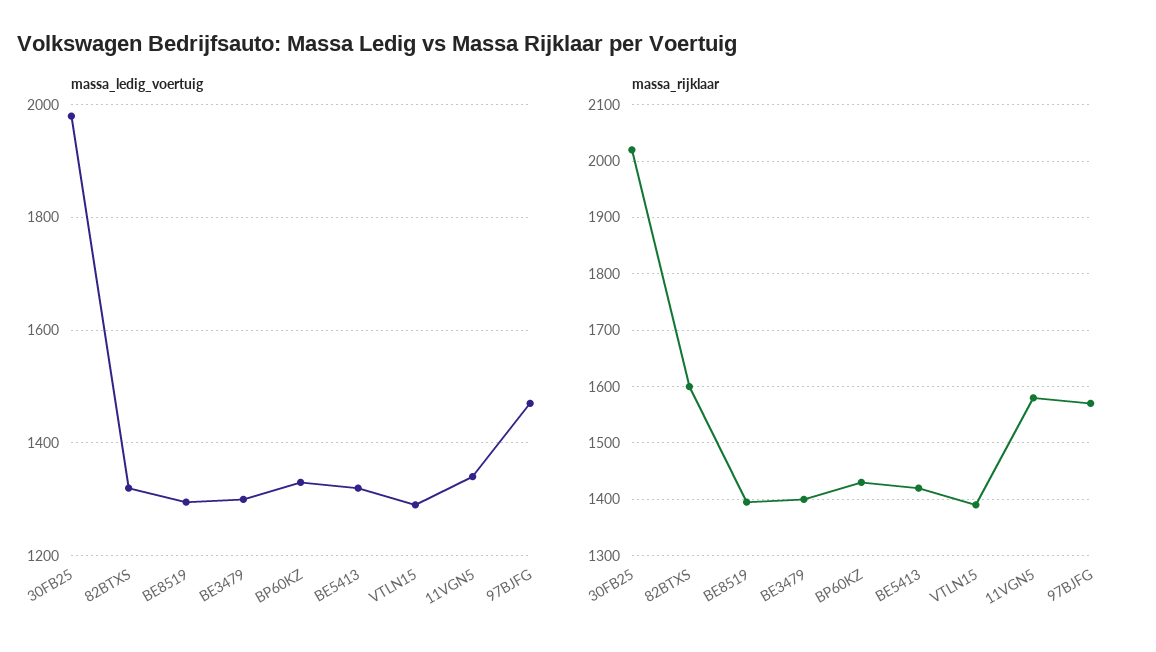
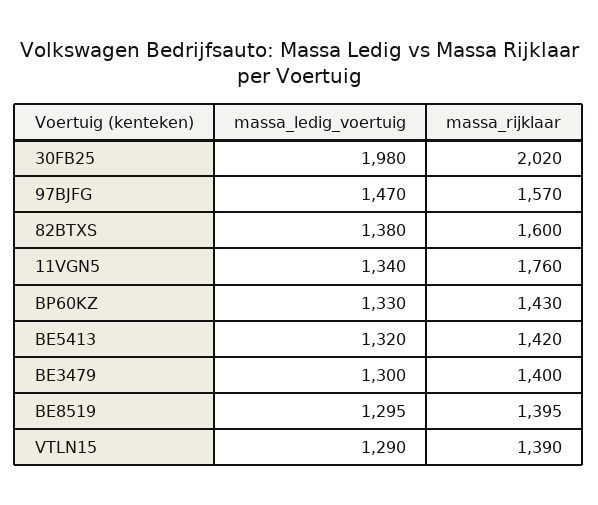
massa_ledig_voertuig, 82BTXS: 1320 -> 1380
massa_rijklaar, 11VGN5: 1580 -> 1760

